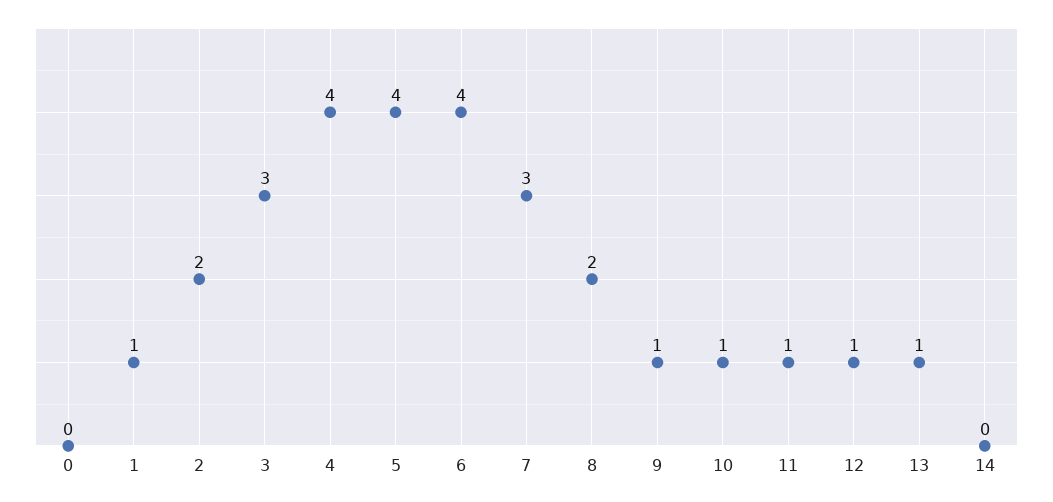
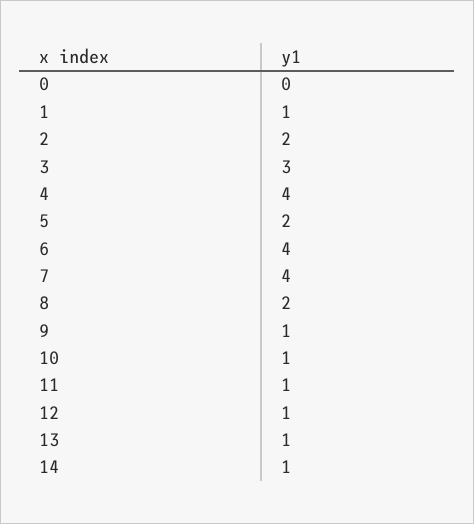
5: 4 -> 2
7: 3 -> 4
14: 0 -> 1

